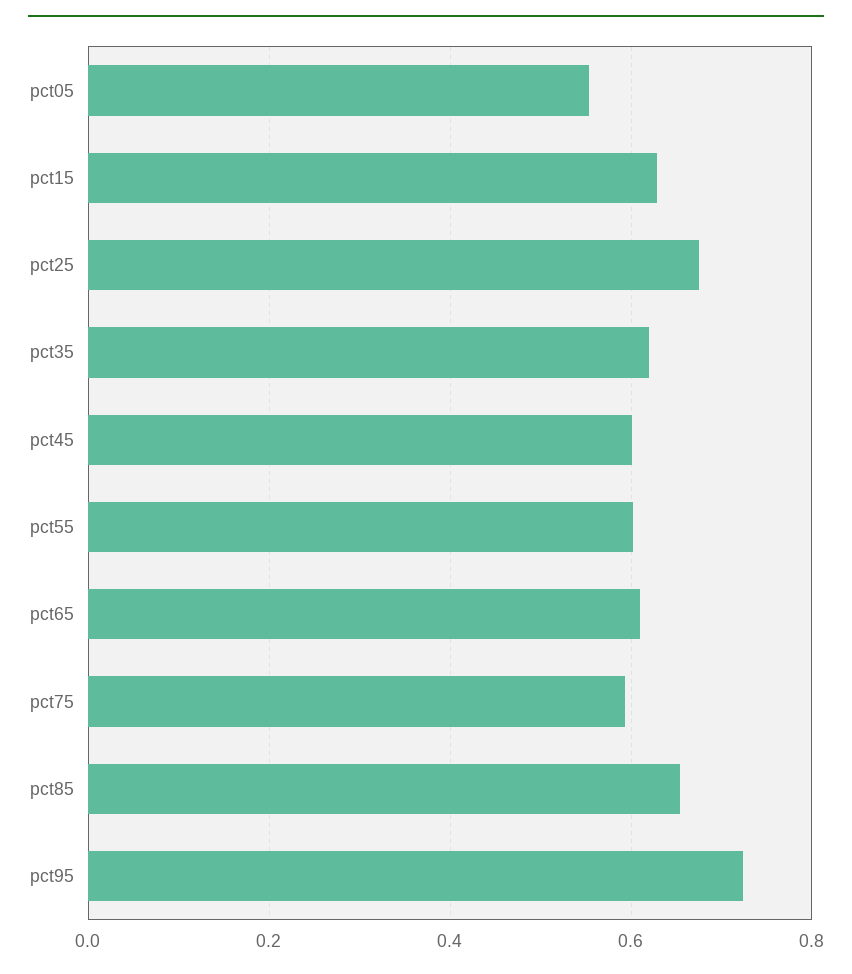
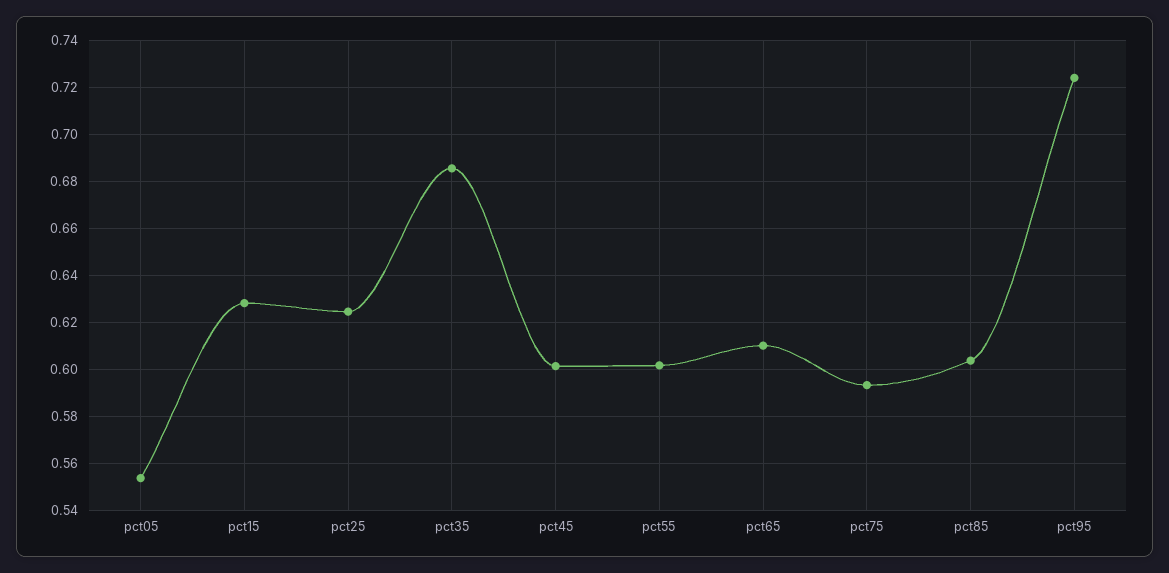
pct25: 0.68 -> 0.625
pct35: 0.62 -> 0.685
pct85: 0.66 -> 0.605

